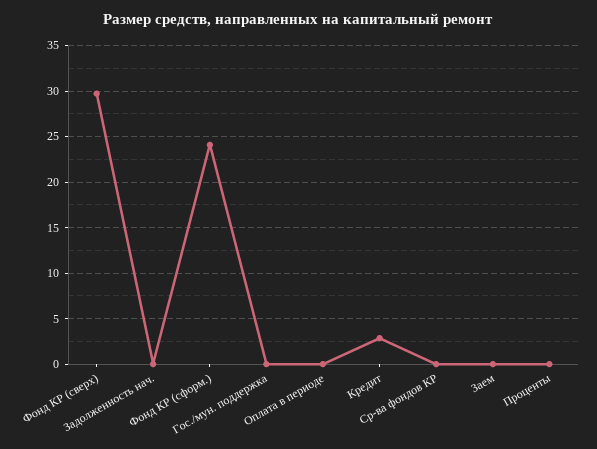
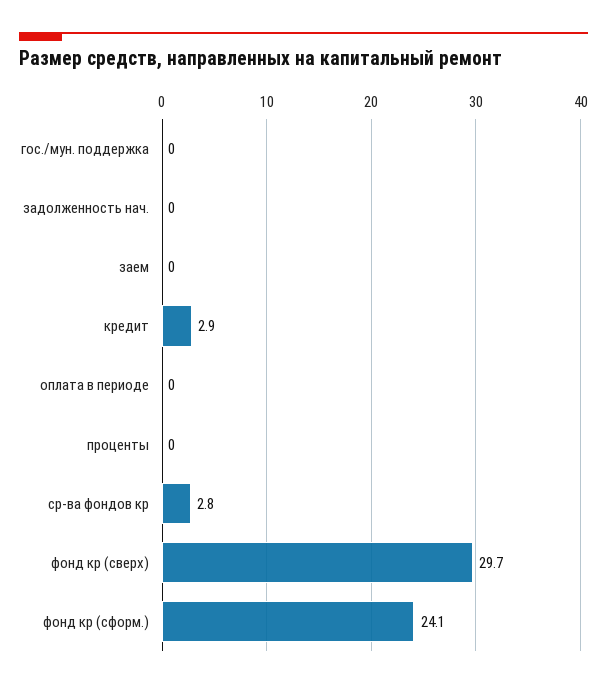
Ср-ва фондов КР: 0 -> 2.8

